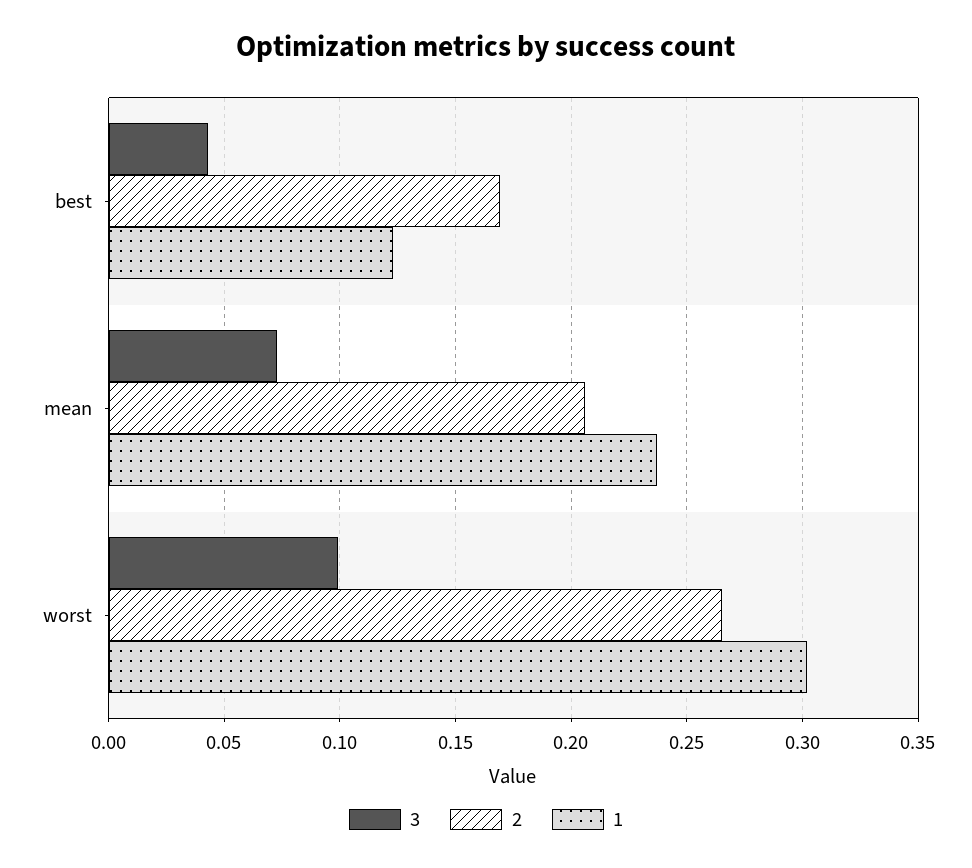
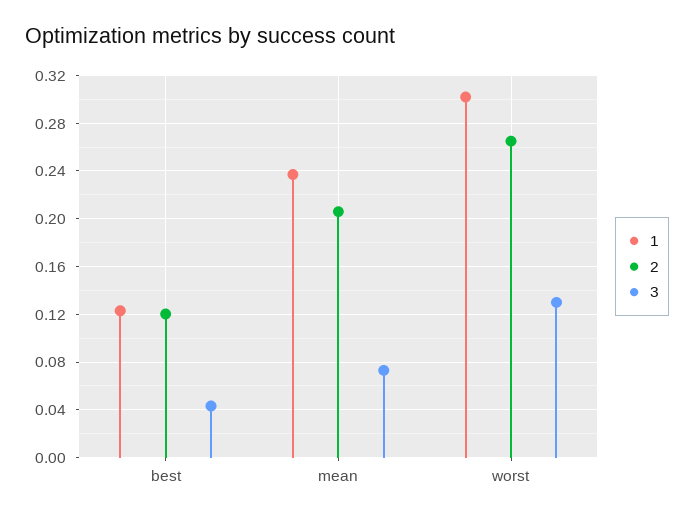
2, best: 0.17 -> 0.12
3, worst: 0.1 -> 0.13

